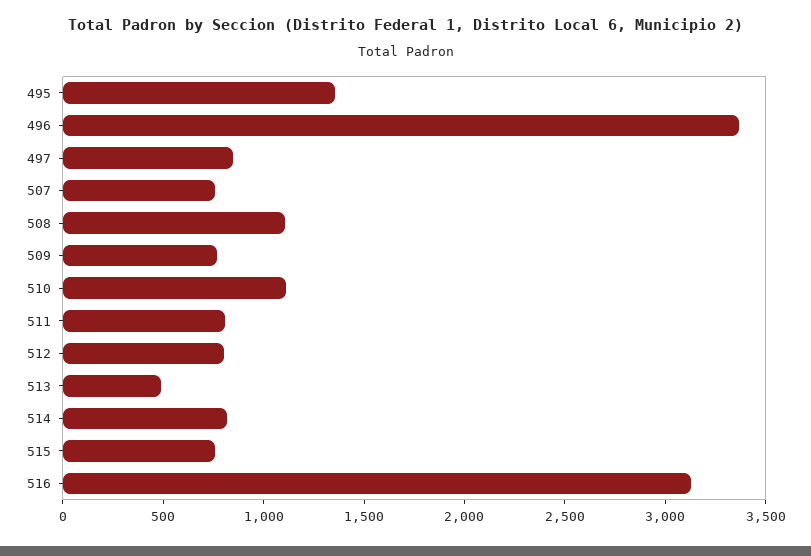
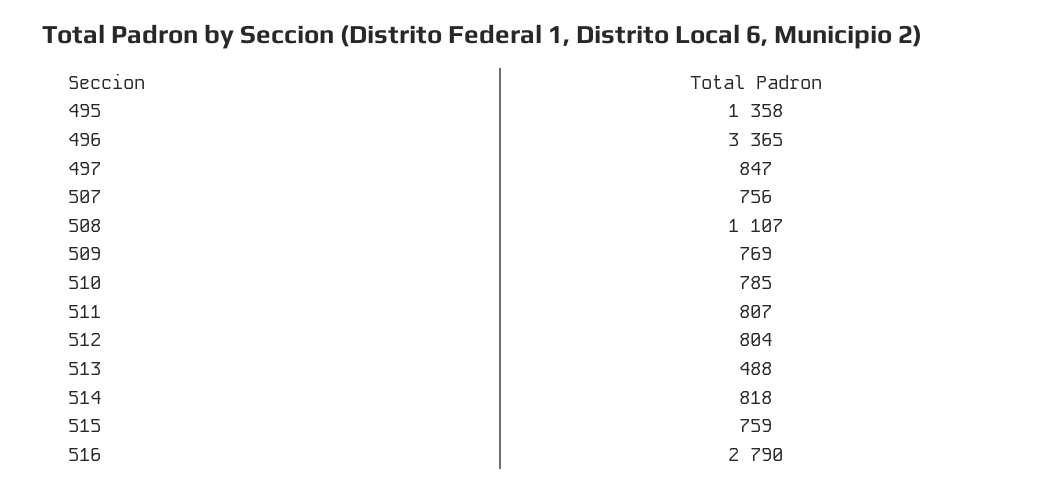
510: 1100 -> 785
516: 3100 -> 2790

